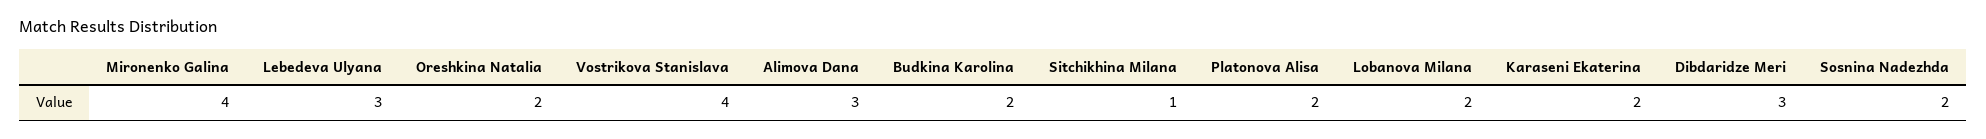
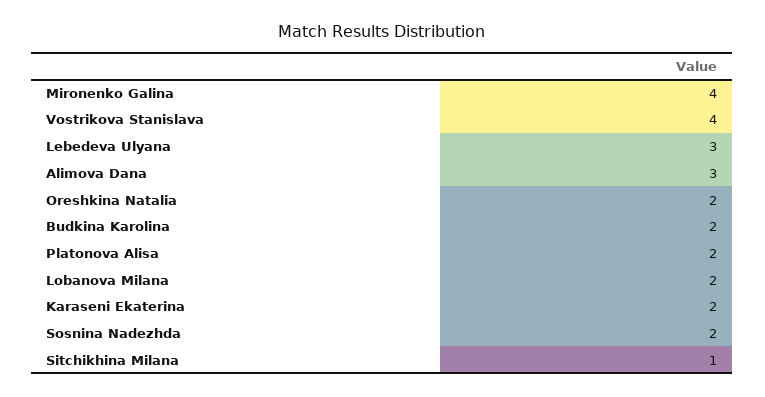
Dibdaridze Meri: 3 -> none

